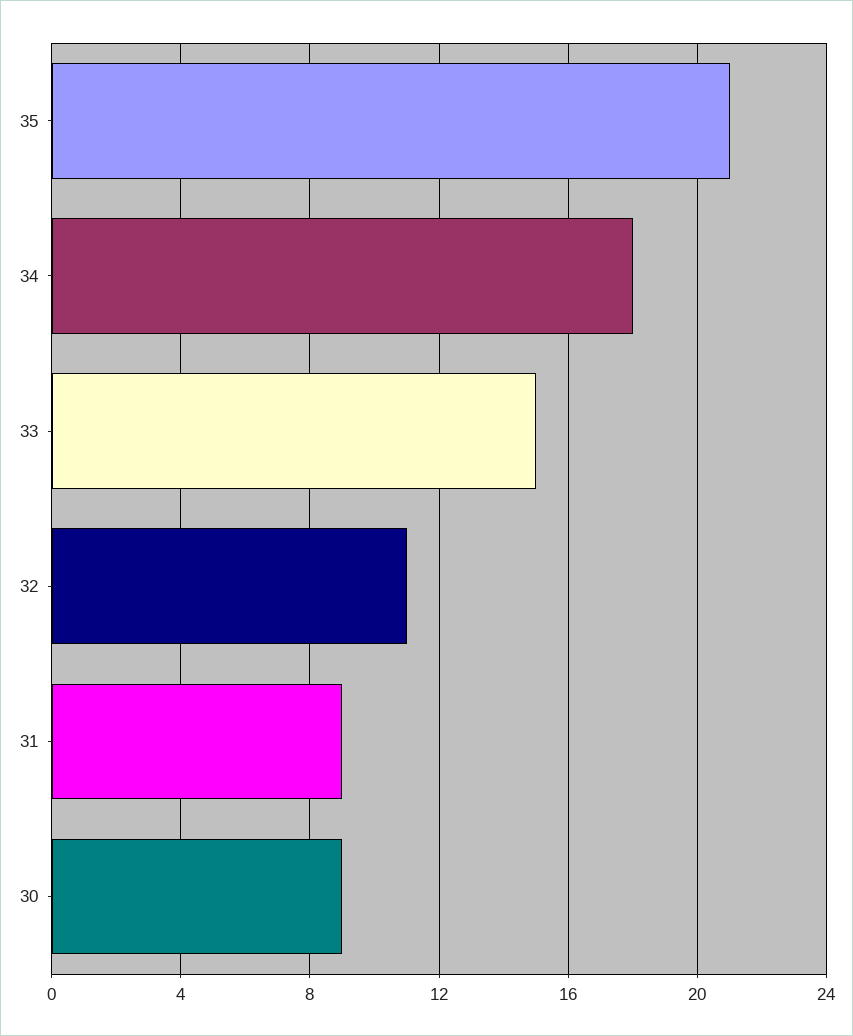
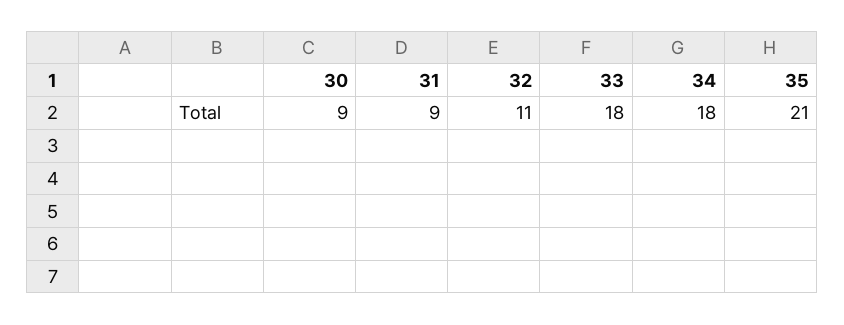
33: 15 -> 18

